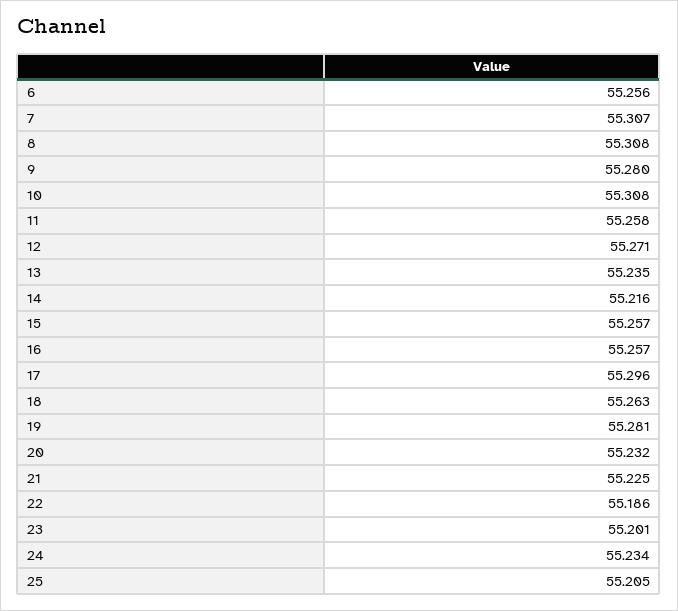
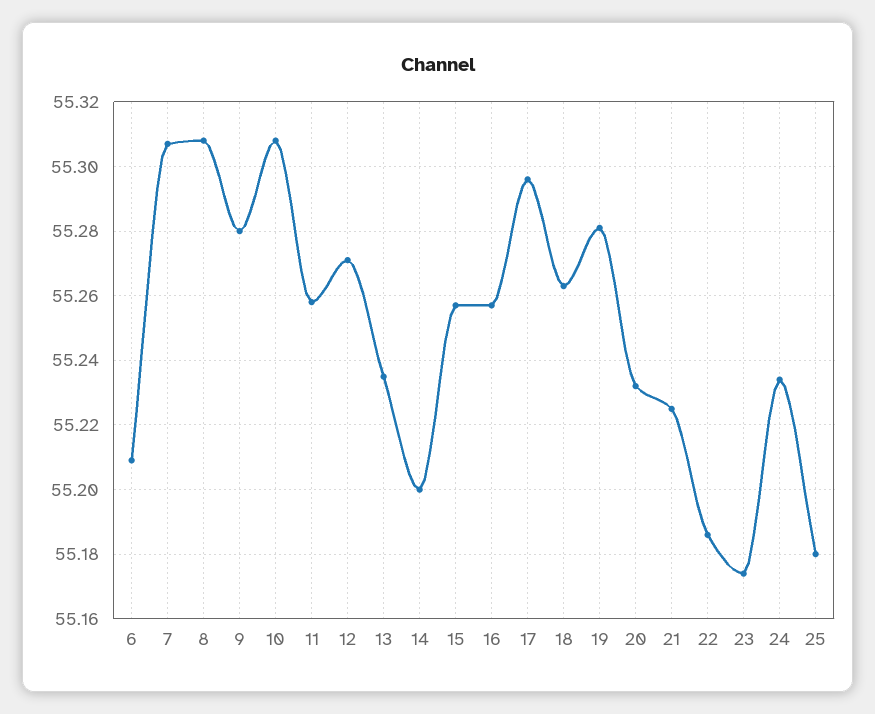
6: 55.256 -> 55.21
14: 55.216 -> 55.2
23: 55.201 -> 55.175
25: 55.205 -> 55.18

